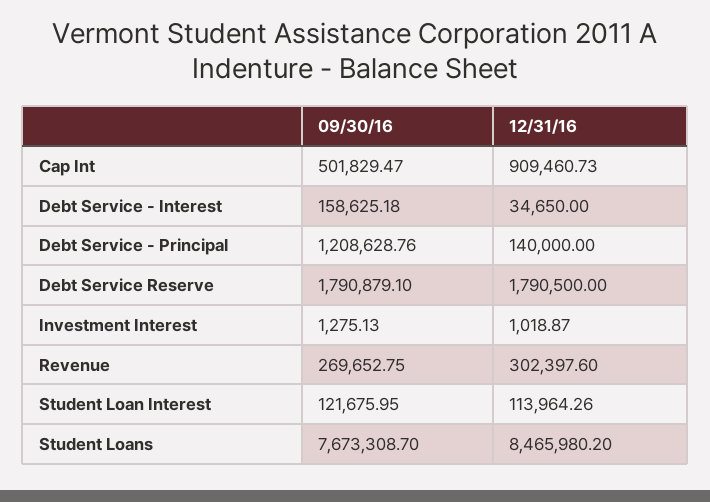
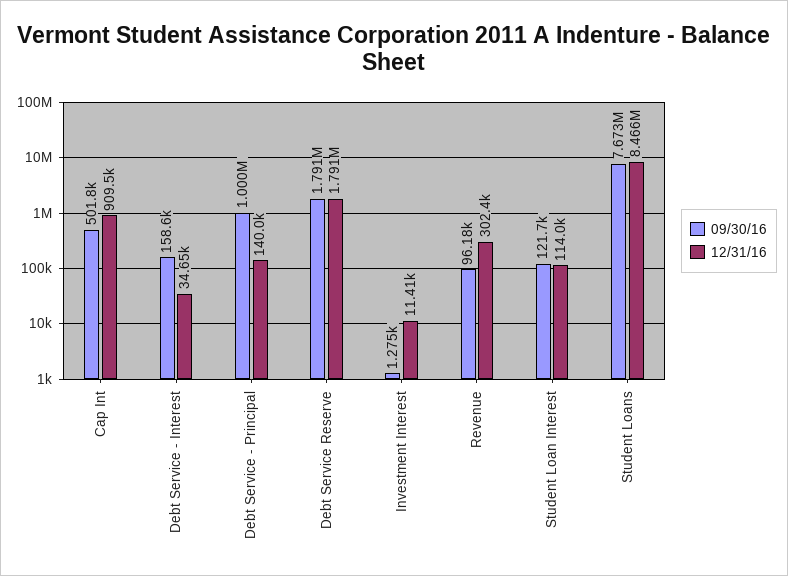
09/30/16, Debt Service - Principal: 1208628.76 -> 1000000
12/31/16, Investment Interest: 1018.87 -> 11410
09/30/16, Revenue: 269652.75 -> 96180

